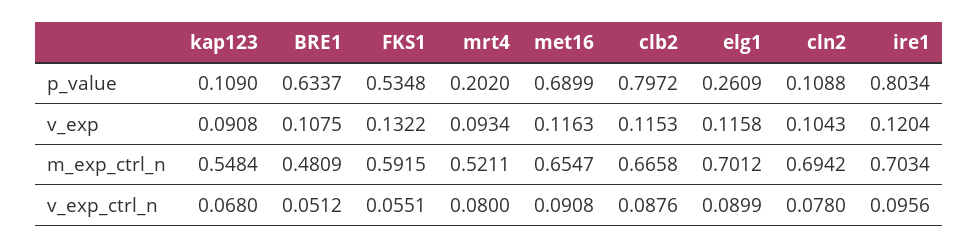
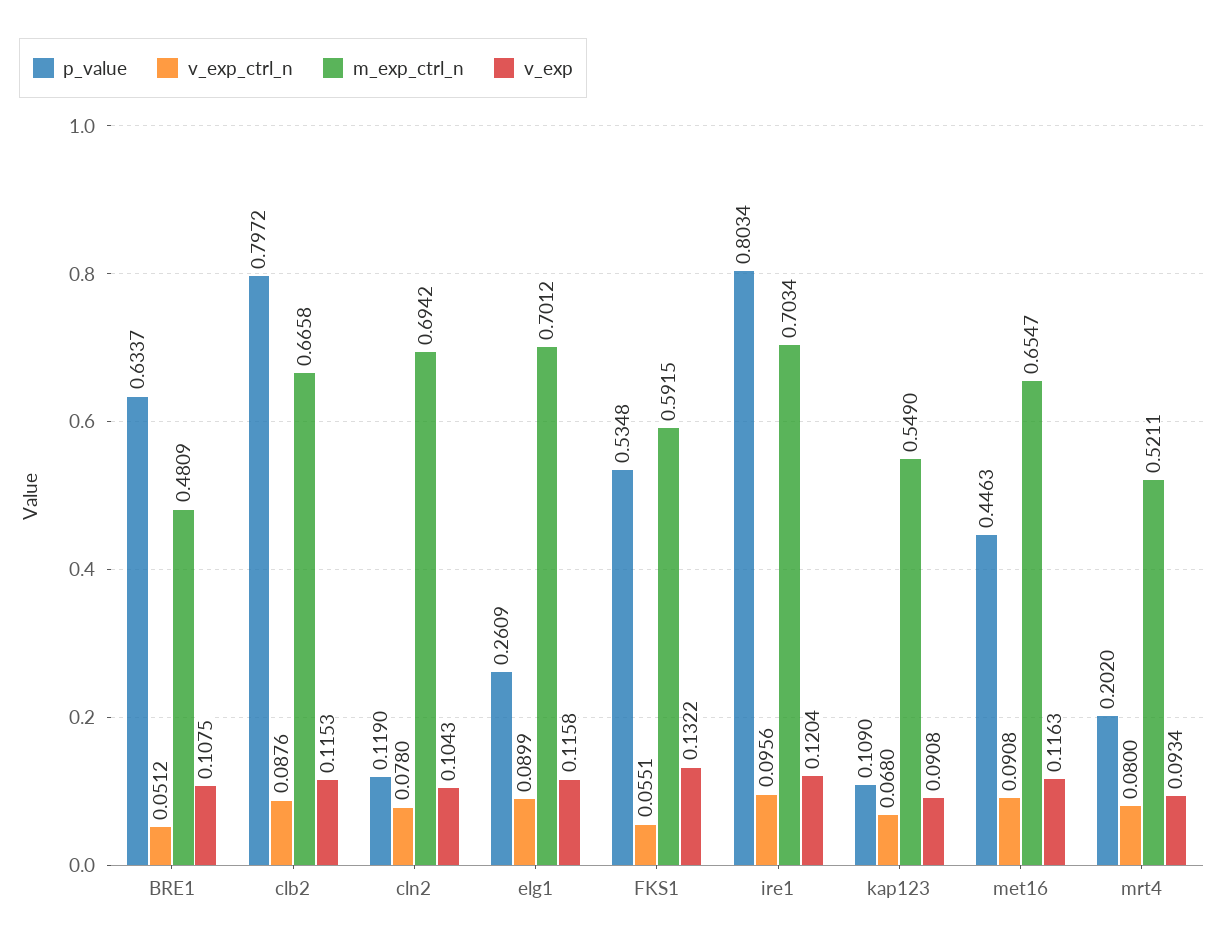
p_value, met16: 0.6899 -> 0.4463
p_value, cln2: 0.1088 -> 0.119
m_exp_ctrl_n, kap123: 0.5484 -> 0.549

